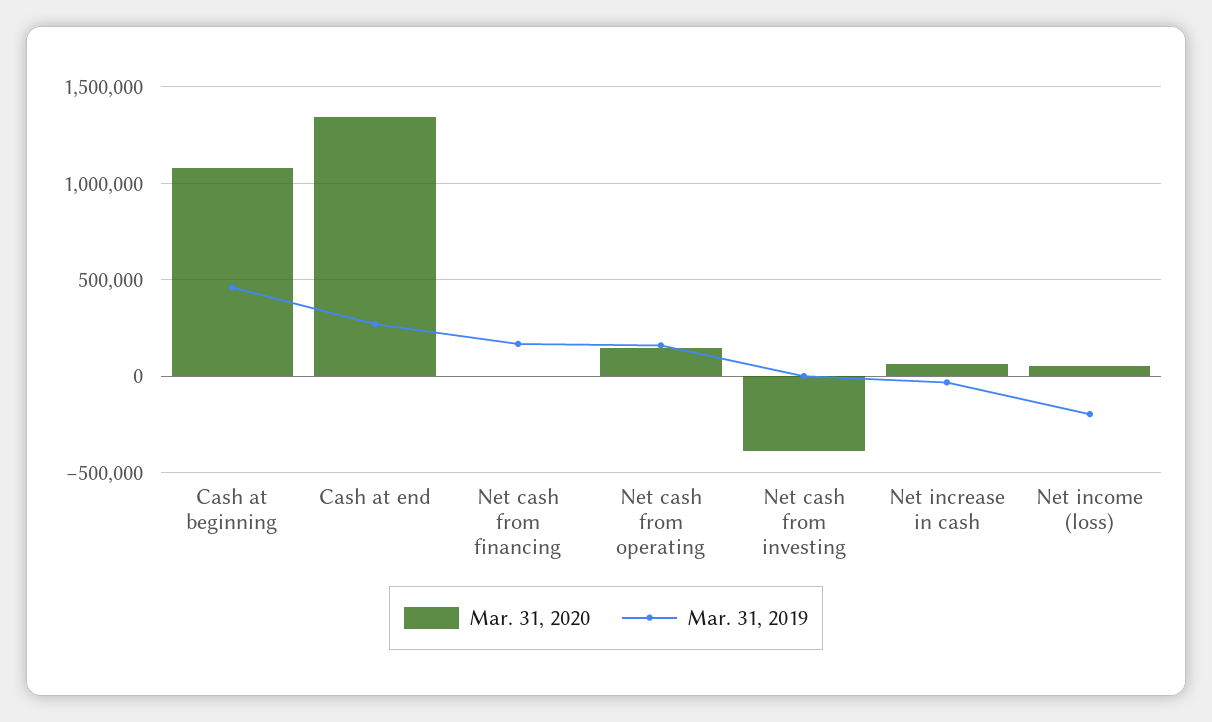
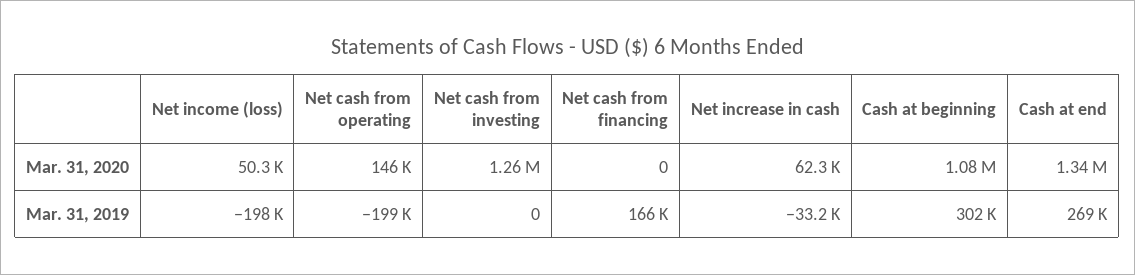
Mar. 31, 2019, Cash at beginning: 450000 -> 302000
Mar. 31, 2019, Net cash from operating: 150000 -> -199000
Mar. 31, 2020, Net cash from investing: -400000 -> 1260000

